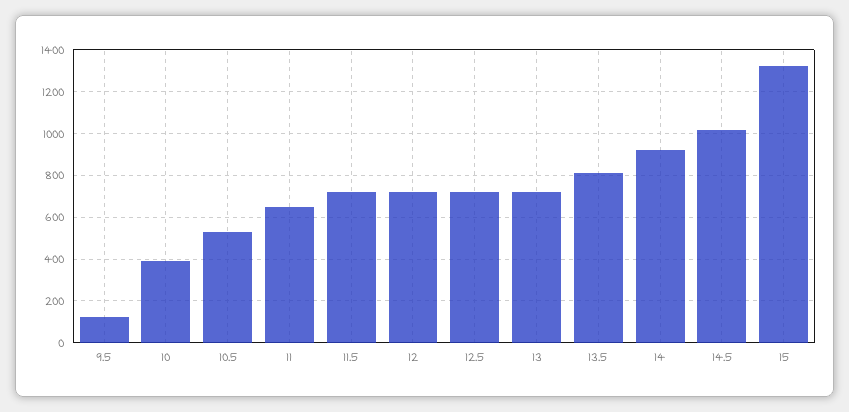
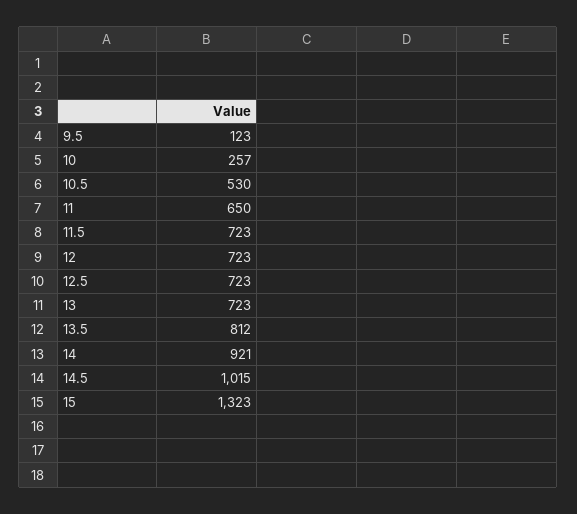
10: 400 -> 257

